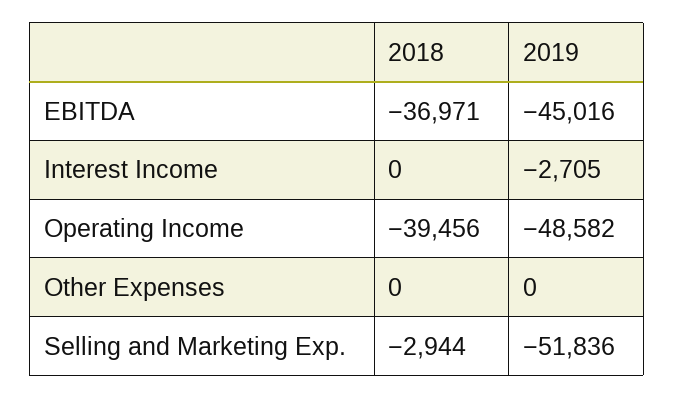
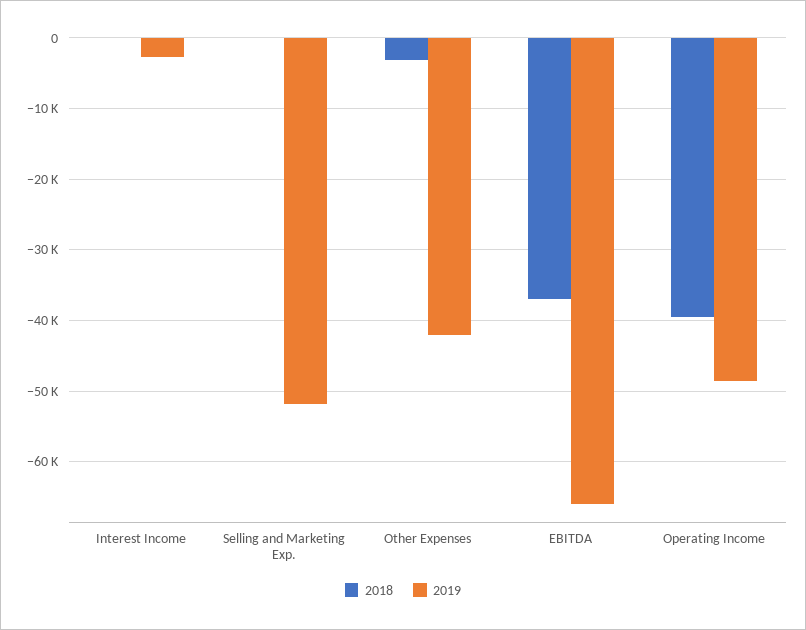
2019, EBITDA: -45016 -> -66000
2018, Other Expenses: 0 -> -3000
2019, Other Expenses: 0 -> -42000
2018, Selling and Marketing Exp.: -2944 -> 0

